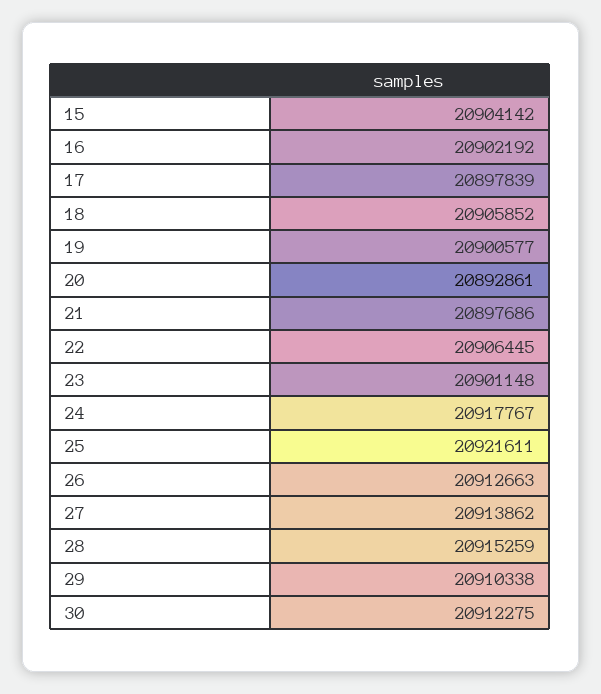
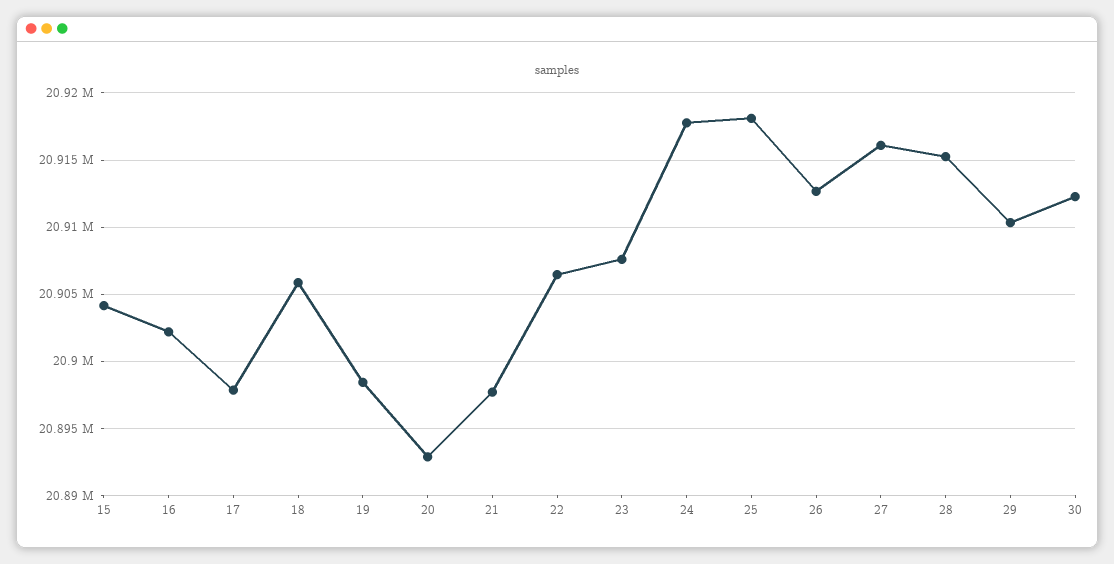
19: 20900577 -> 20898500
23: 20901148 -> 20907500
25: 20921611 -> 20918000
27: 20913862 -> 20916000

